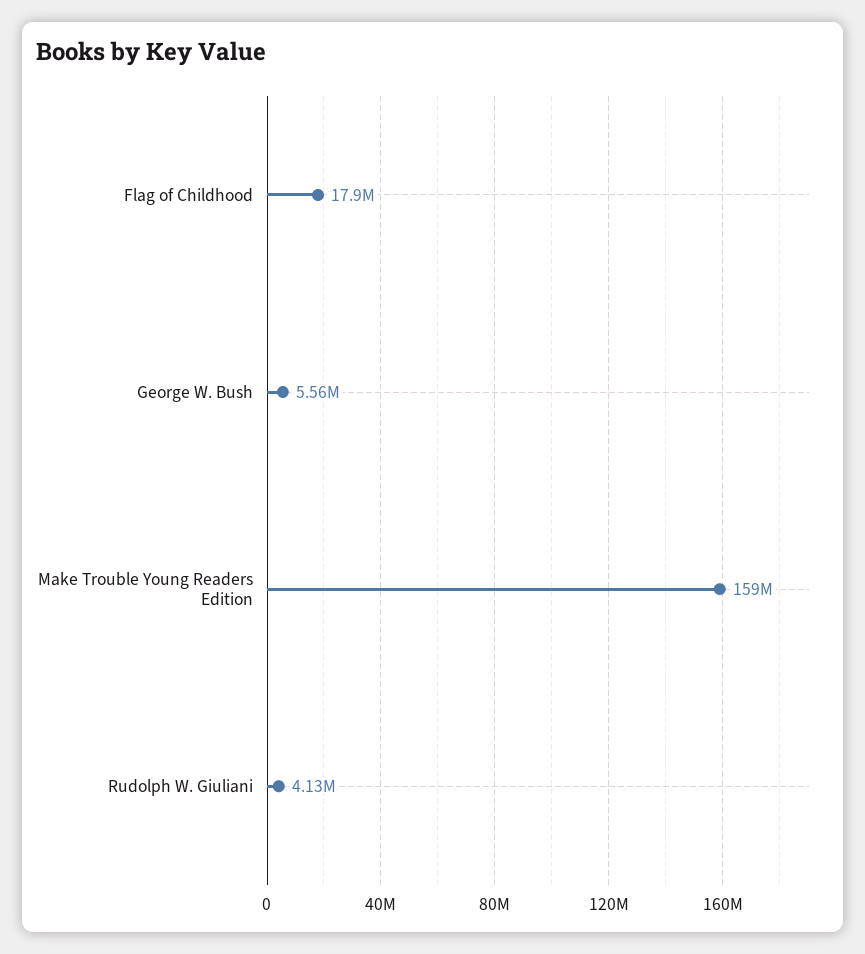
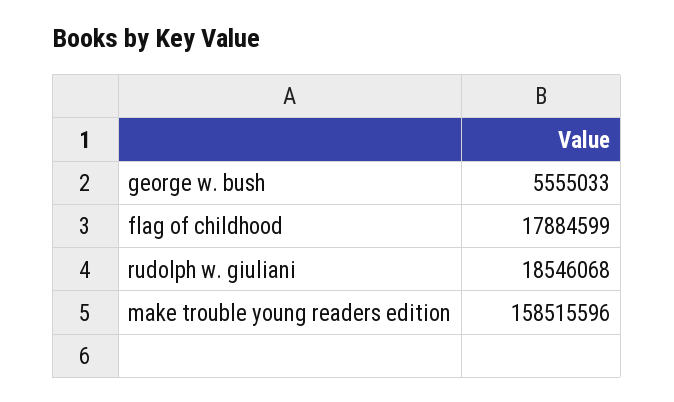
Rudolph W. Giuliani: 4130000 -> 18546068

